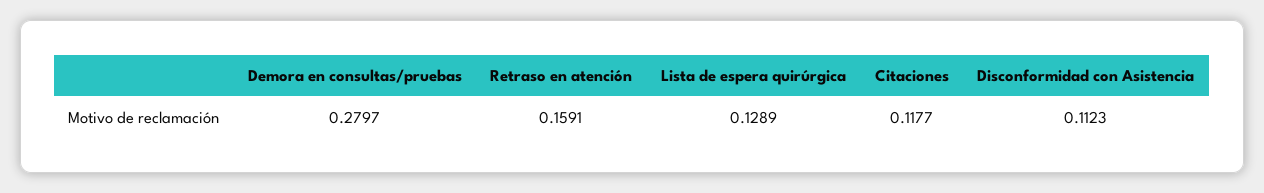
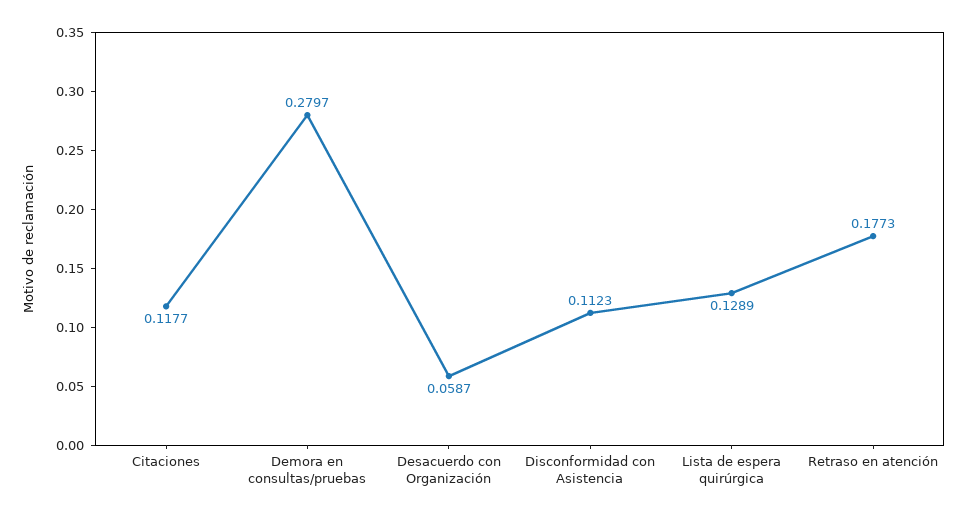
Retraso en atención: 0.1591 -> 0.1773
Desacuerdo con Organización: none -> 0.0587

